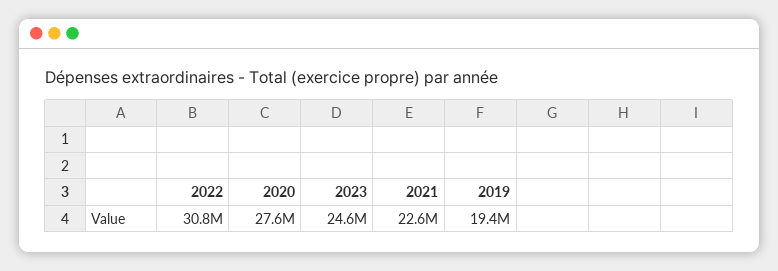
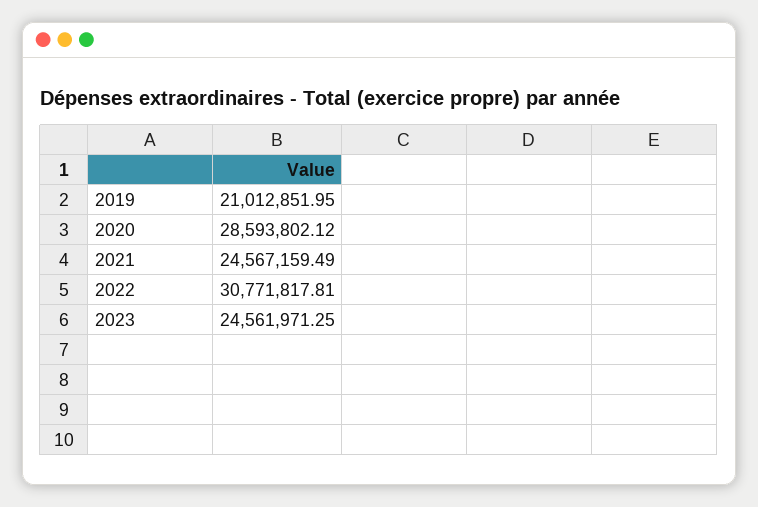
2020: 27600000 -> 28593802.12
2021: 22600000 -> 24567159.49
2019: 19400000 -> 21012851.95

